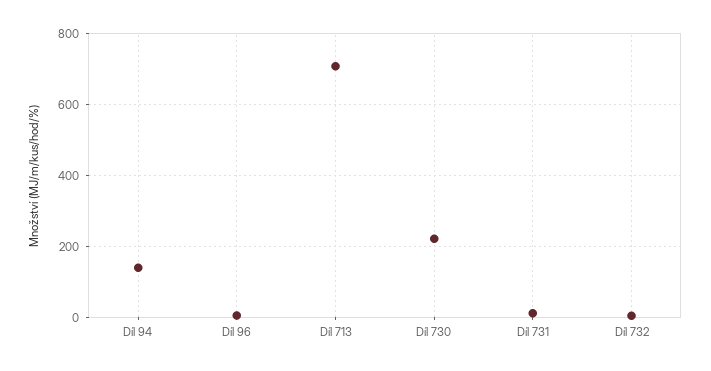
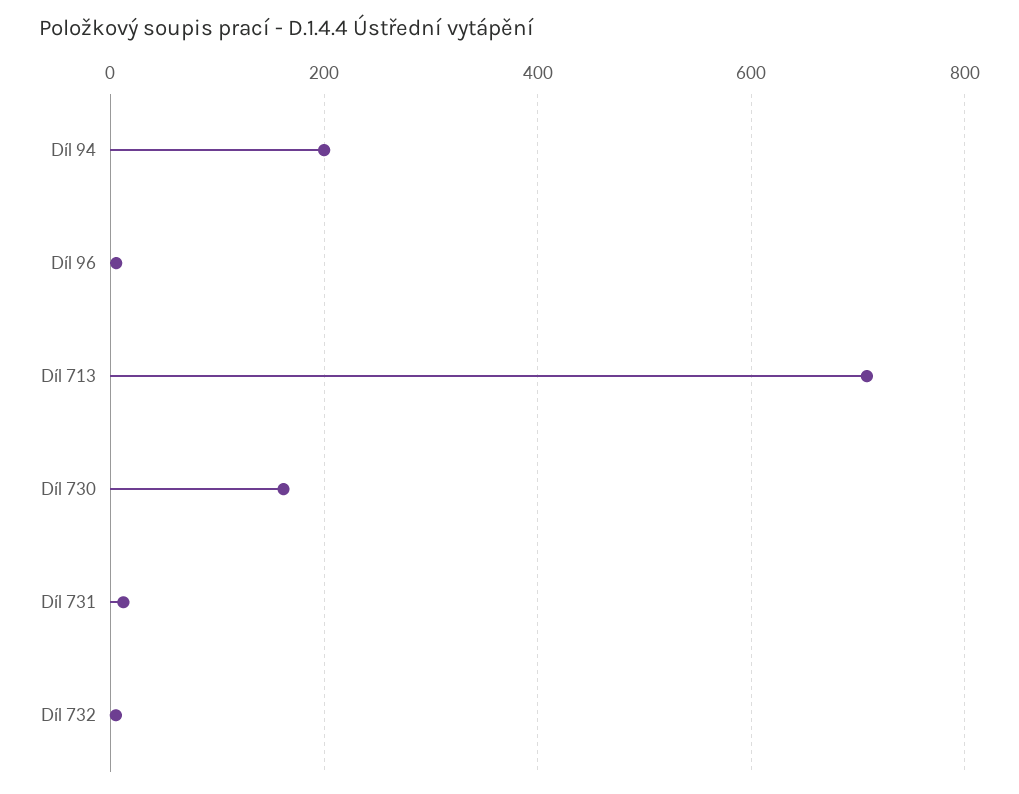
Díl 94: 140 -> 200
Díl 730: 220 -> 160

